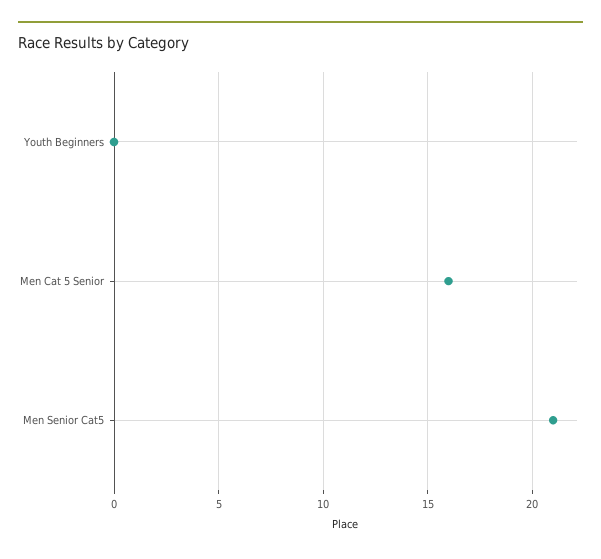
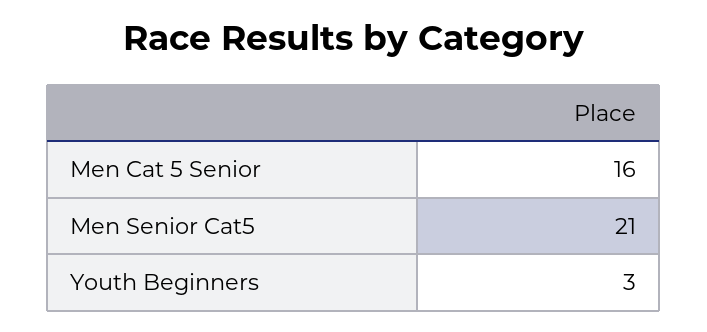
Youth Beginners: 0 -> 3

